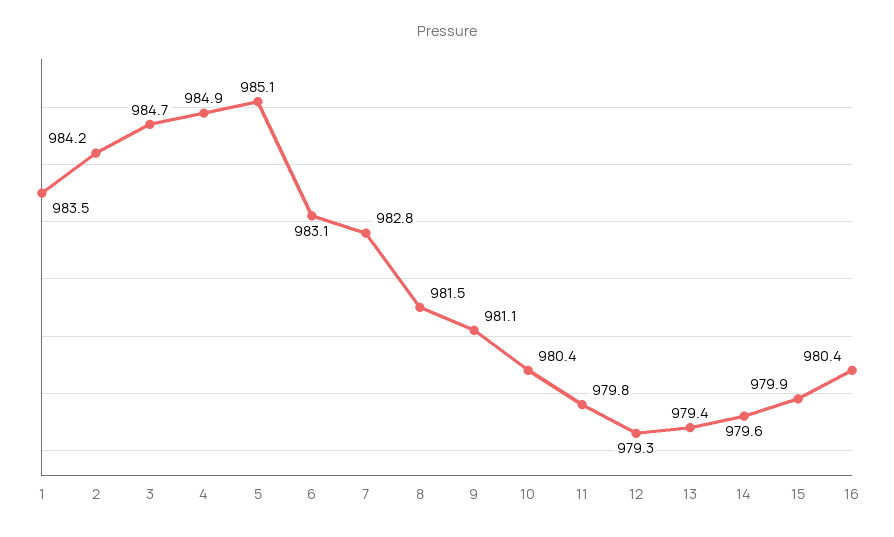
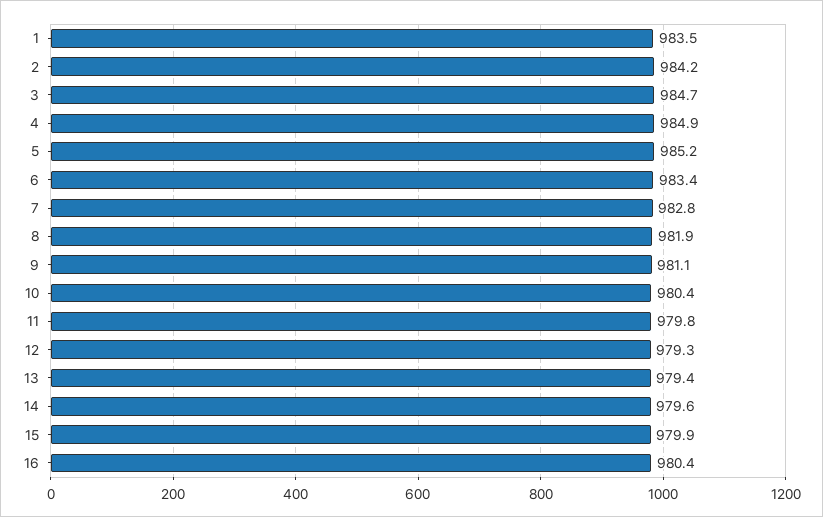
5: 985.1 -> 985.2
6: 983.1 -> 983.4
8: 981.5 -> 981.9

